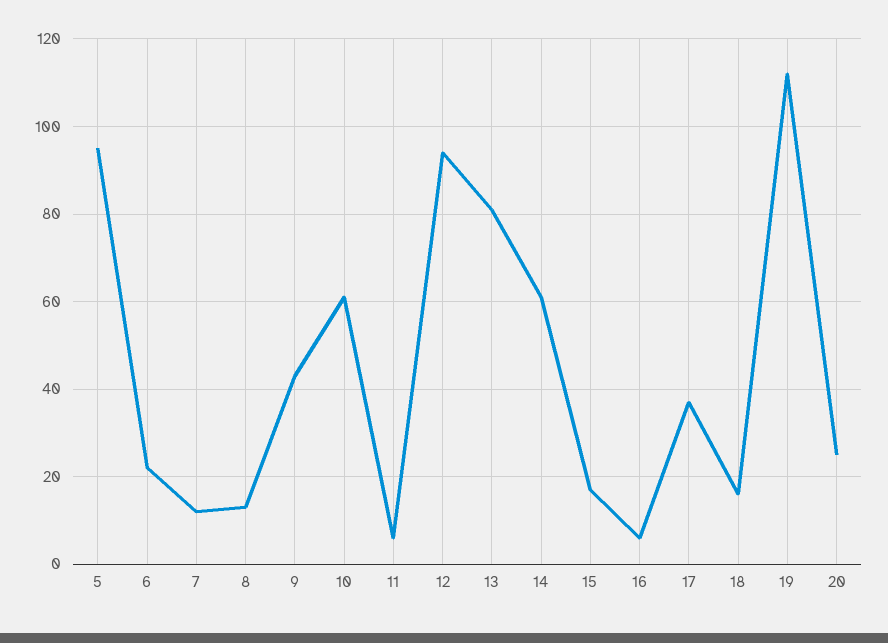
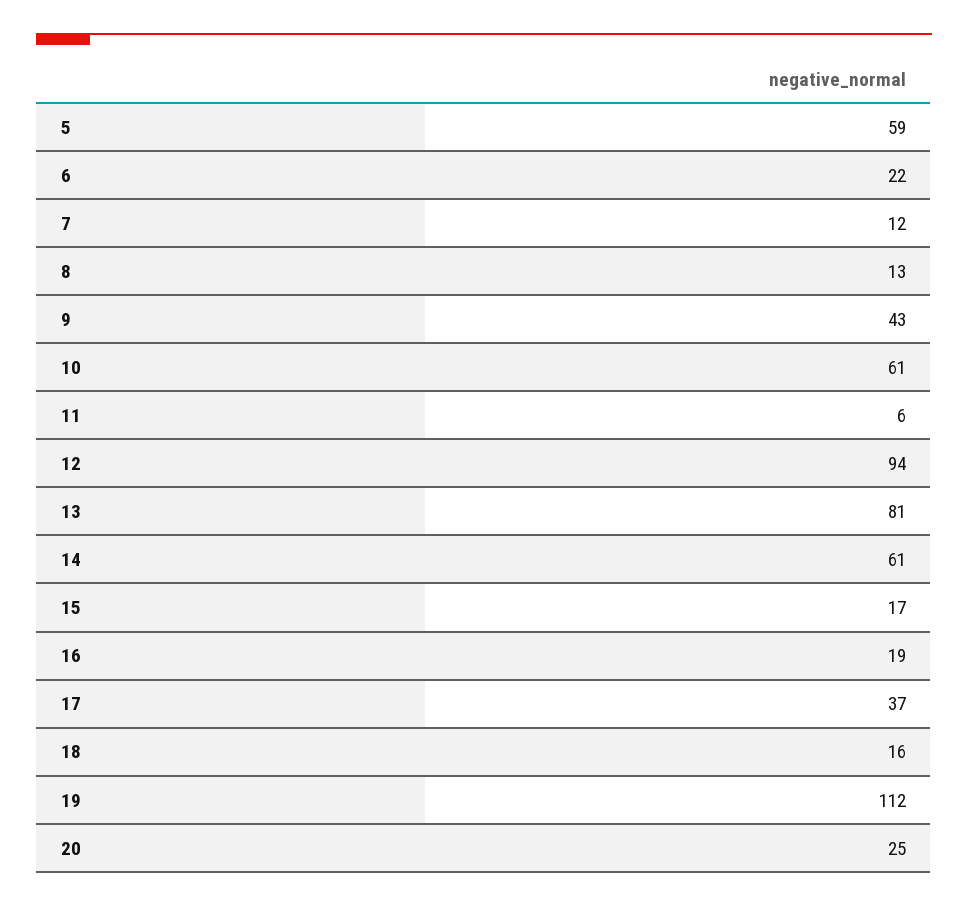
5: 95 -> 59
16: 5 -> 19

